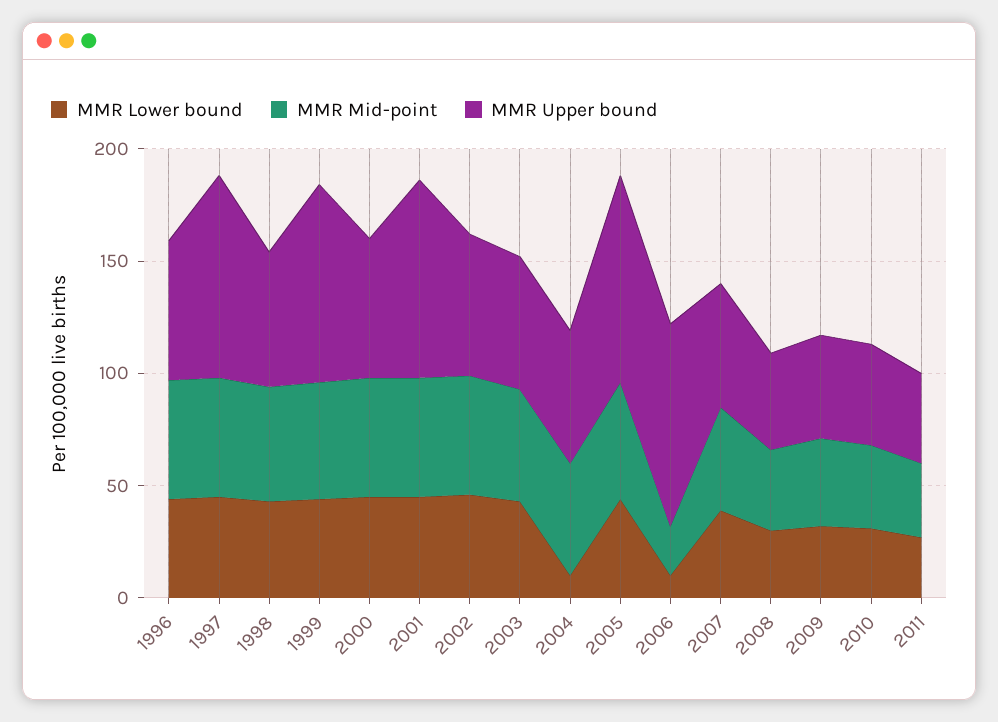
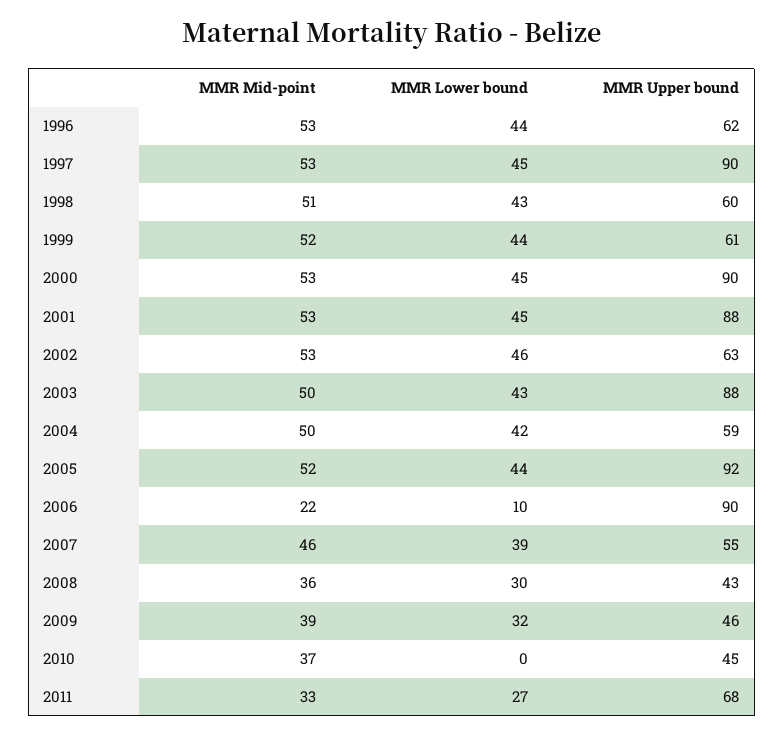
MMR Upper bound, 1999: 90 -> 61
MMR Upper bound, 2000: 60 -> 90
MMR Upper bound, 2003: 60 -> 88
MMR Lower bound, 2004: 10 -> 42
MMR Lower bound, 2010: 30 -> 0
MMR Upper bound, 2011: 40 -> 68

